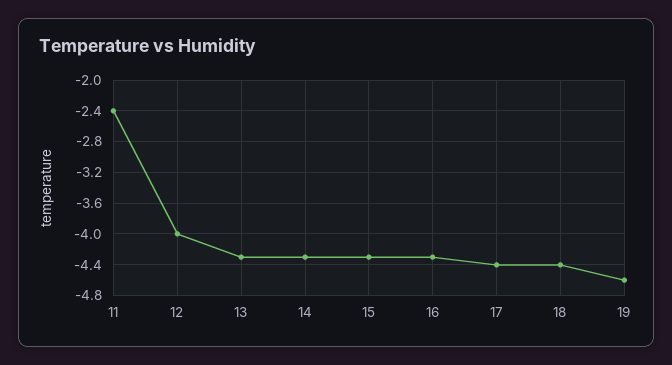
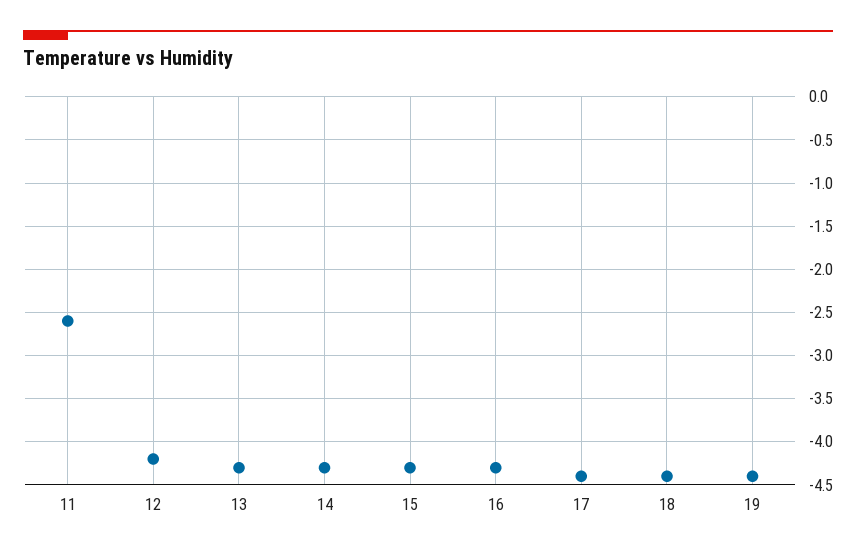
11: -2.4 -> -2.6
12: -4 -> -4.2
19: -4.6 -> -4.4

